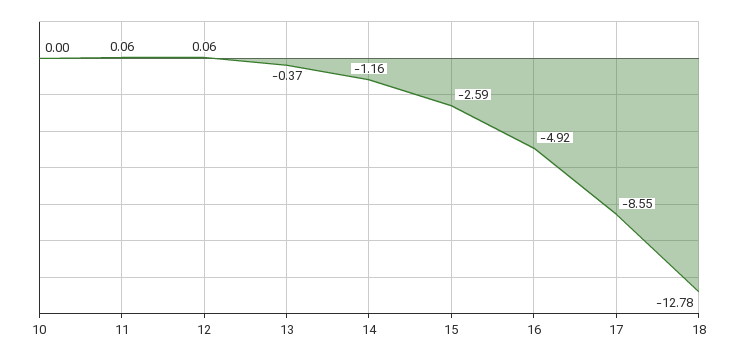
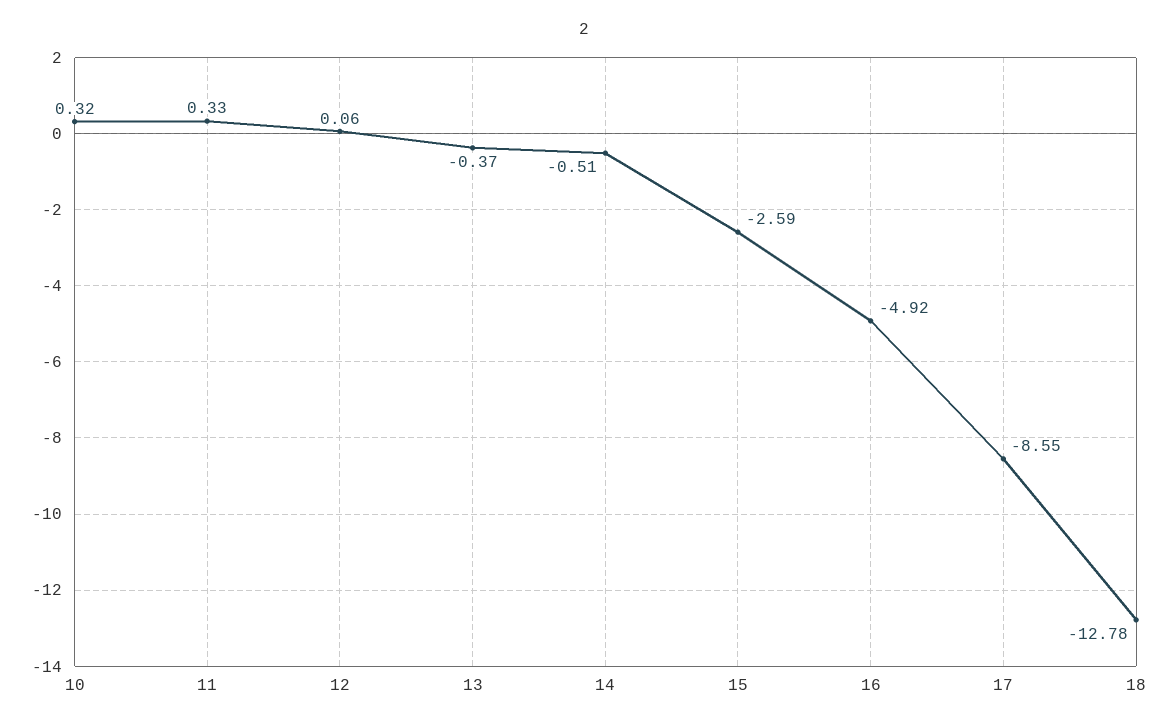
10: 0 -> 0.32
11: 0.06 -> 0.33
14: -1.16 -> -0.51

